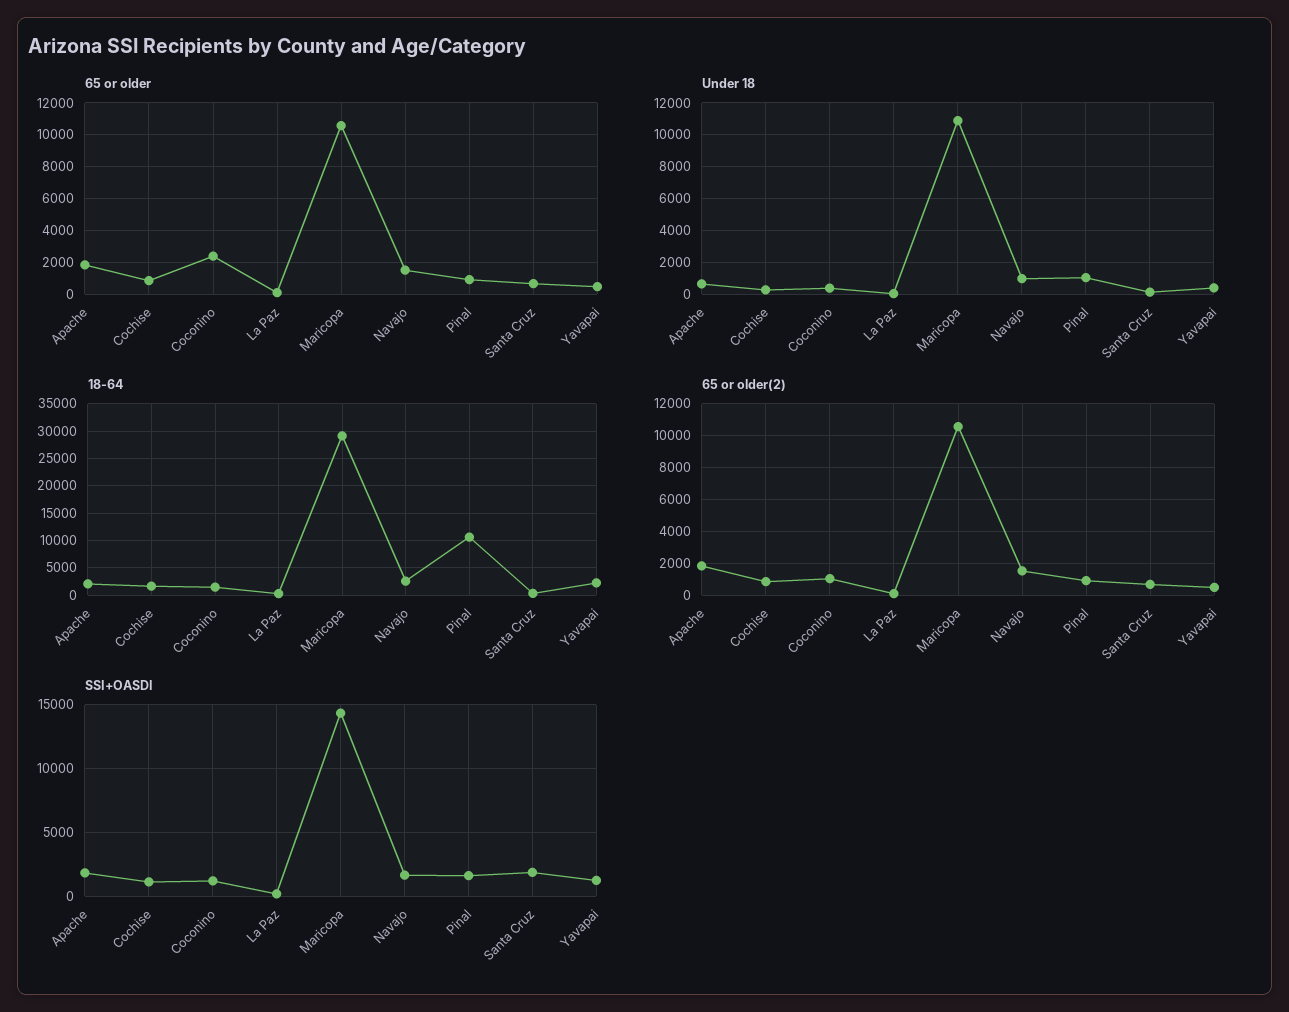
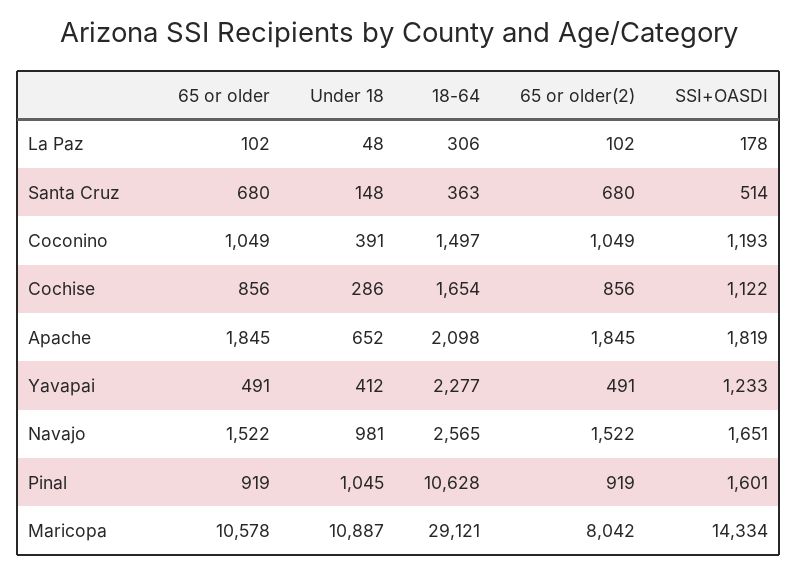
65 or older, Coconino: 2500 -> 1049
65 or older(2), Maricopa: 10500 -> 8042
SSI+OASDI, Santa Cruz: 2000 -> 514

